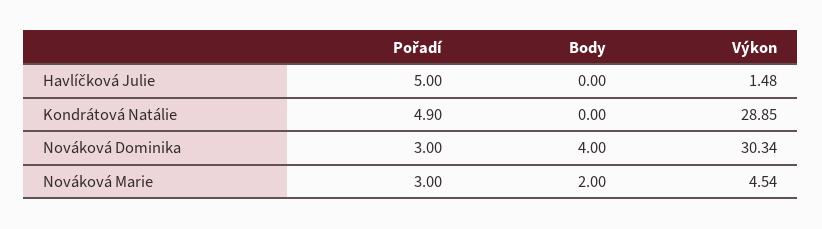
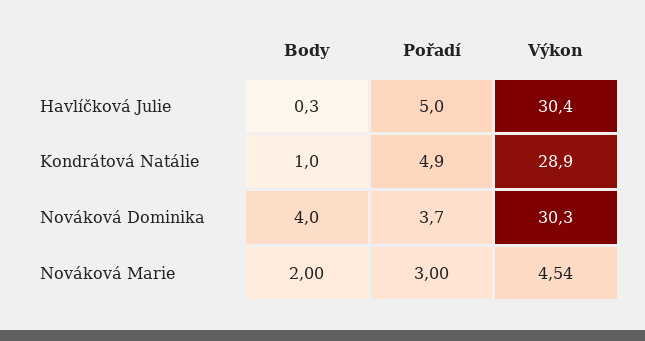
Body, Havlíčková Julie: 0 -> 0.3
Výkon, Havlíčková Julie: 1.48 -> 30.4
Body, Kondrátová Natálie: 0 -> 1
Pořadí, Nováková Dominika: 3 -> 3.7

